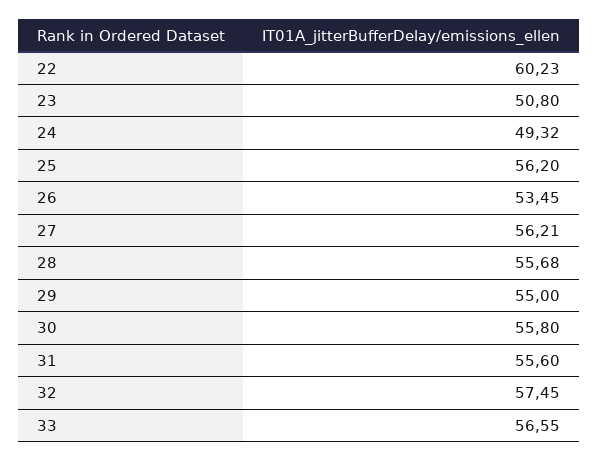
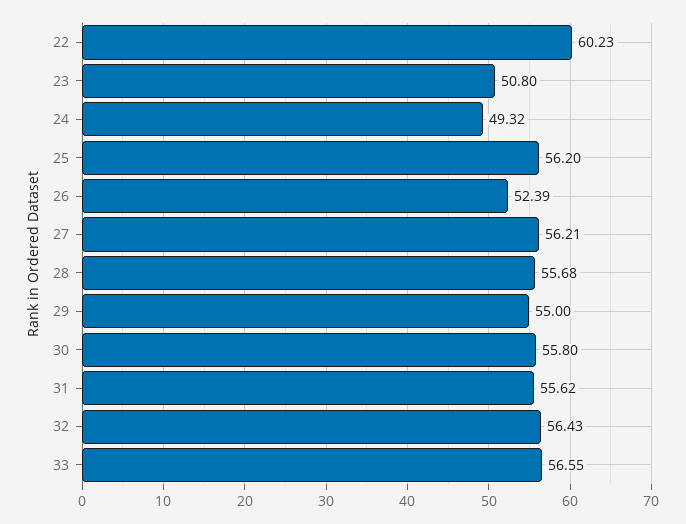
26: 53.45 -> 52.39
31: 55.6 -> 55.62
32: 57.45 -> 56.43

